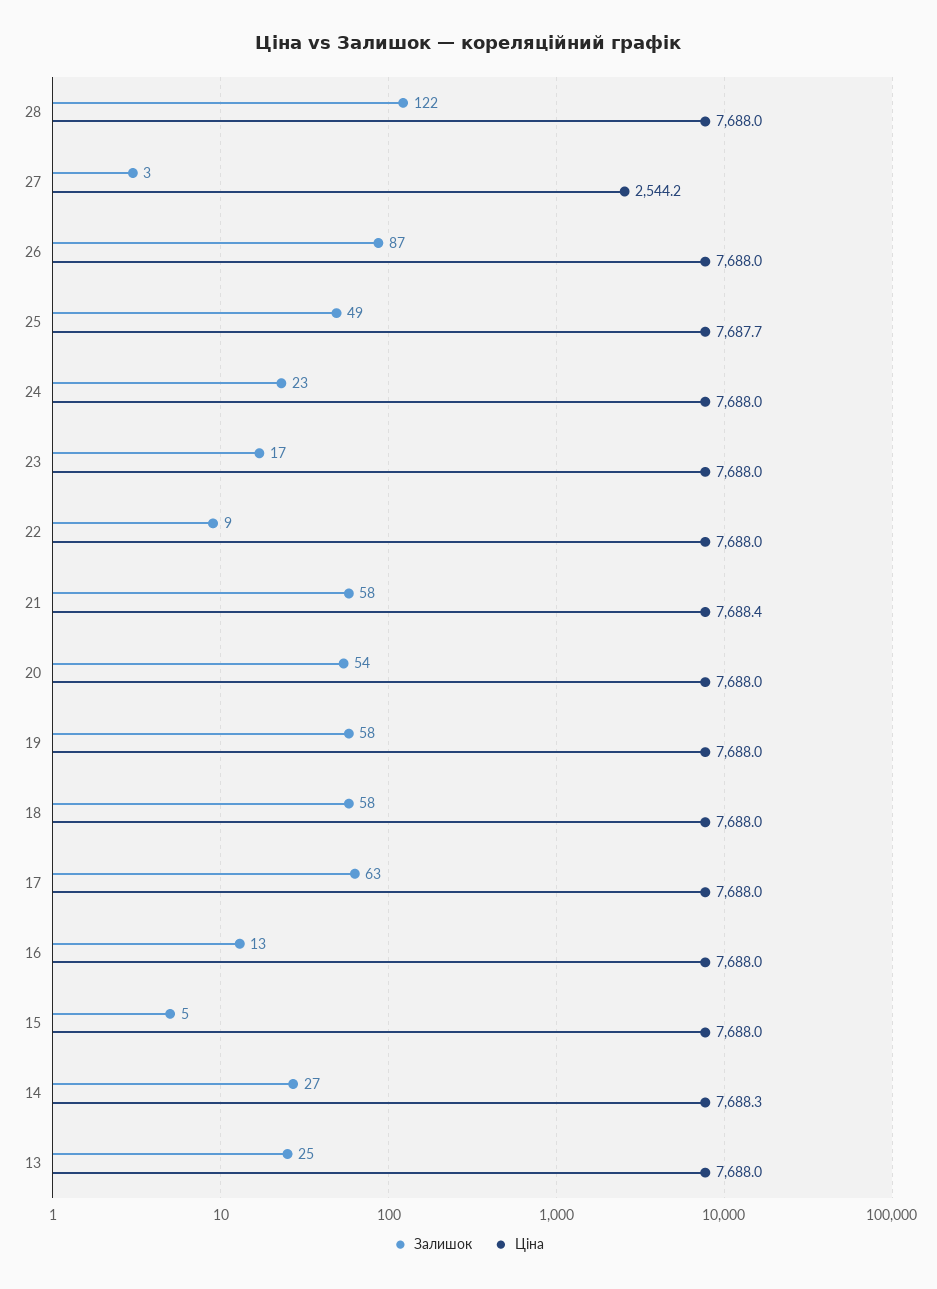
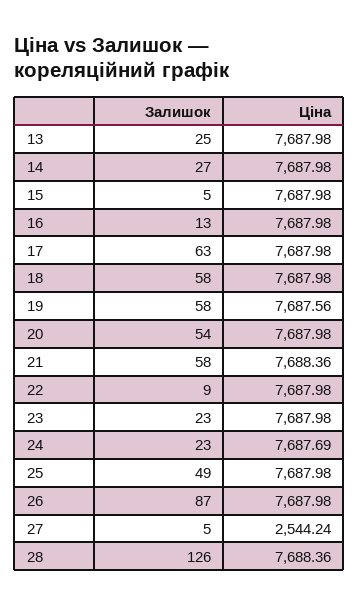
Залишок, 28: 122 -> 126
Ціна, 28: 7688 -> 7688.36
Залишок, 27: 3 -> 5
Ціна, 25: 7687.7 -> 7687.98
Ціна, 24: 7688 -> 7687.69
Залишок, 23: 17 -> 23
Ціна, 19: 7688 -> 7687.56
Ціна, 14: 7688.3 -> 7687.98

